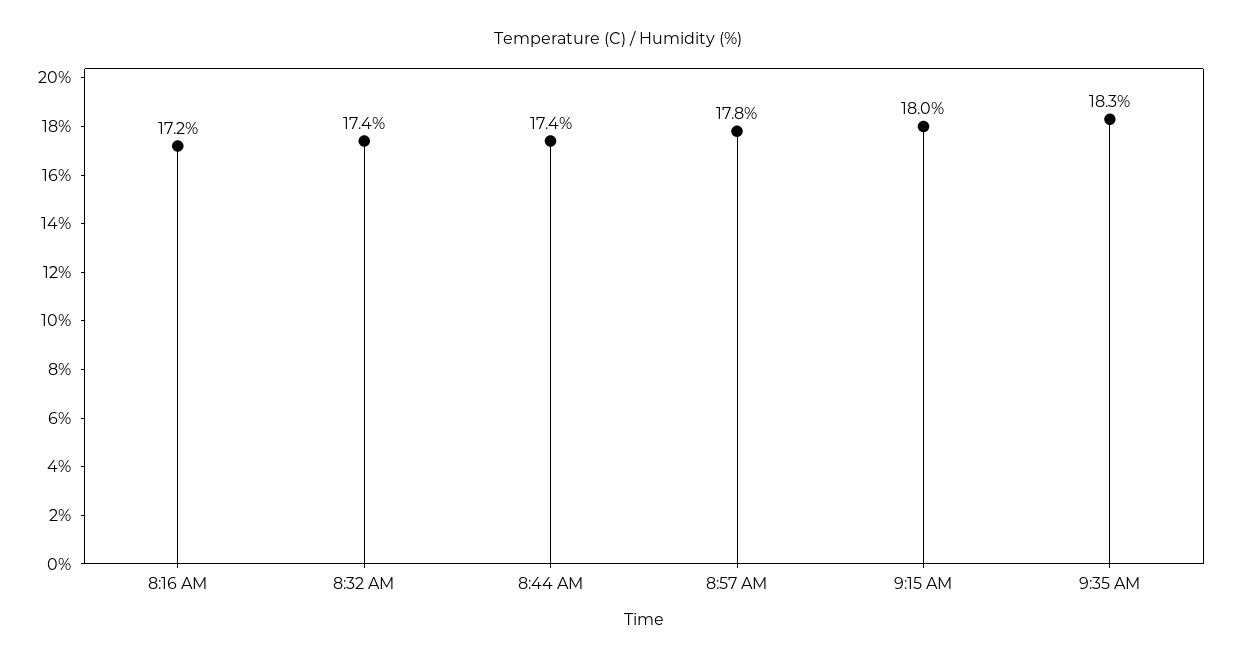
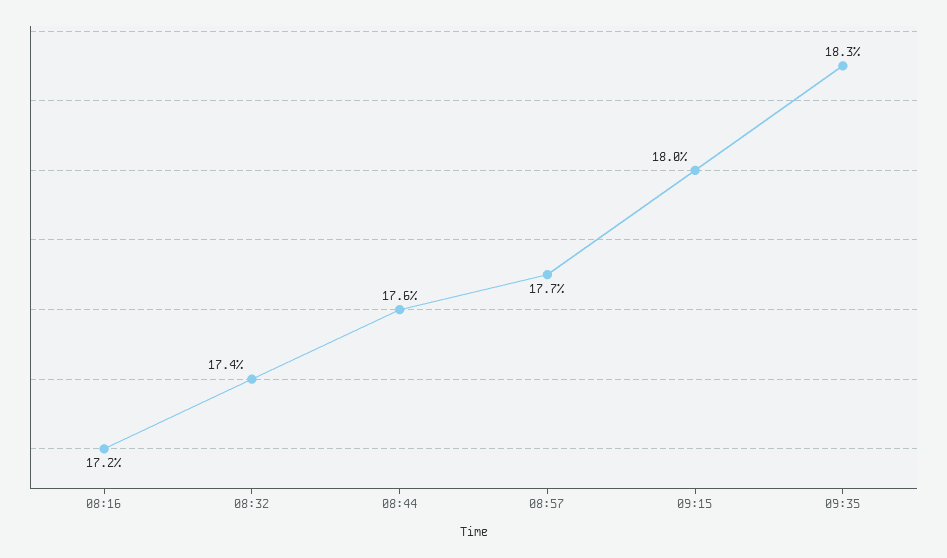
8:44 AM: 17.4 -> 17.6
8:57 AM: 17.8 -> 17.7

